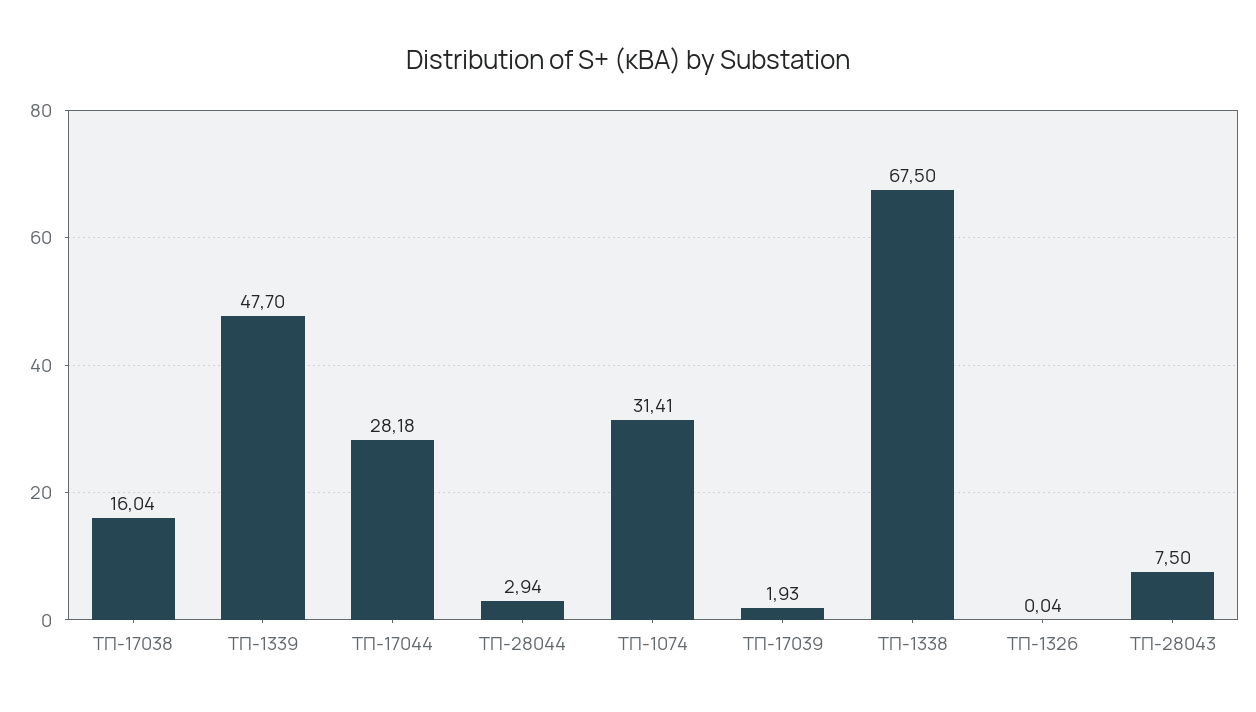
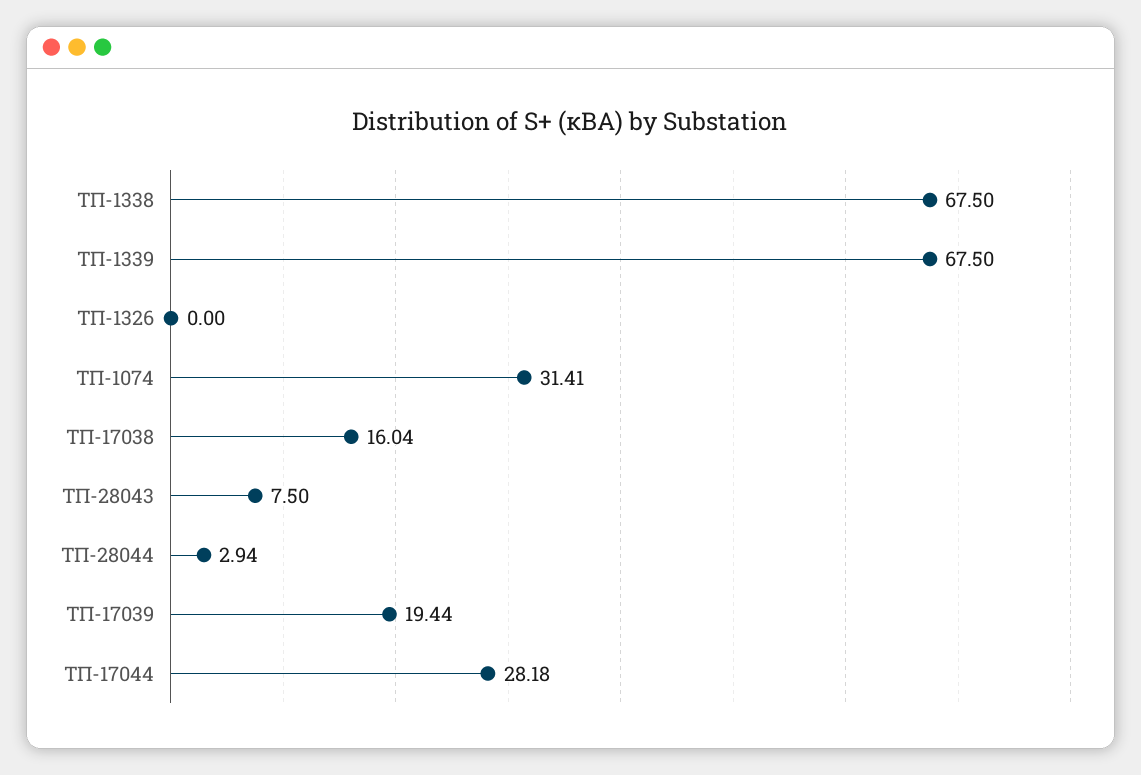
ТП-1339: 47.7 -> 67.5
ТП-17039: 1.93 -> 19.44
ТП-1326: 0.04 -> 0

